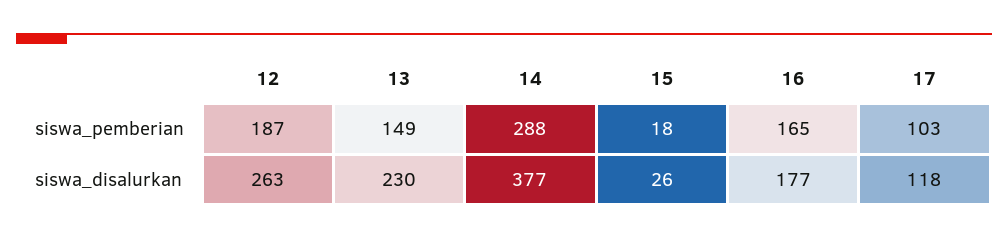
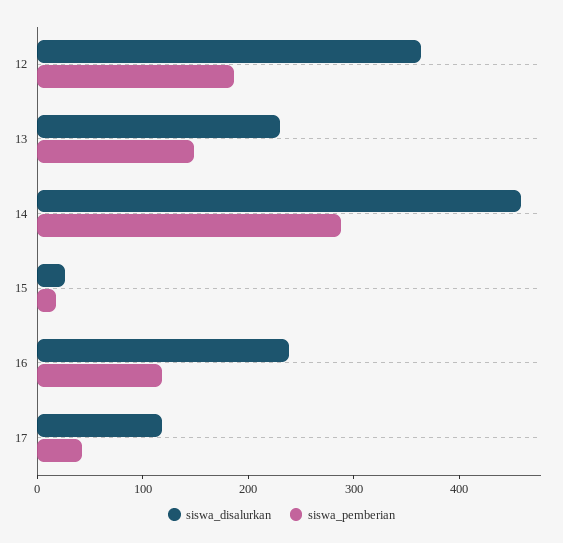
siswa_pemberian, 16: 165 -> 120
siswa_pemberian, 17: 103 -> 40
siswa_disalurkan, 12: 263 -> 360
siswa_disalurkan, 14: 377 -> 460
siswa_disalurkan, 16: 177 -> 240

